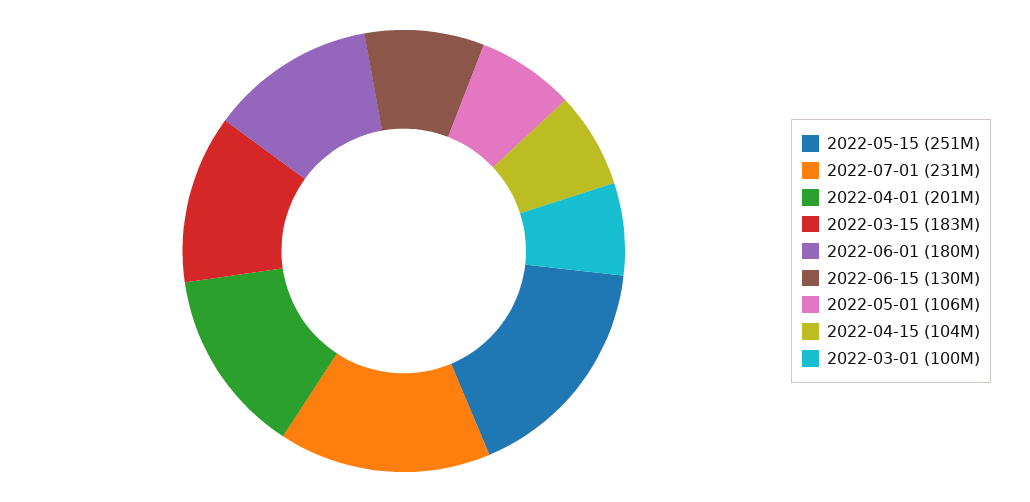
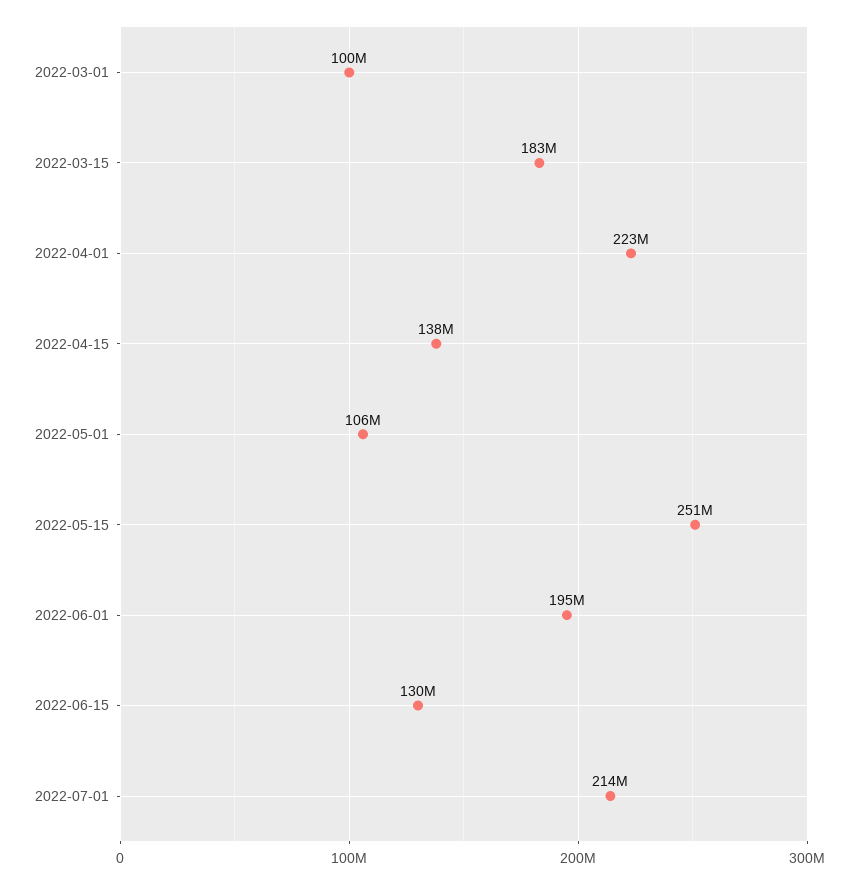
2022-07-01: 231000000 -> 214000000
2022-04-01: 201000000 -> 223000000
2022-06-01: 180000000 -> 195000000
2022-04-15: 104000000 -> 138000000

